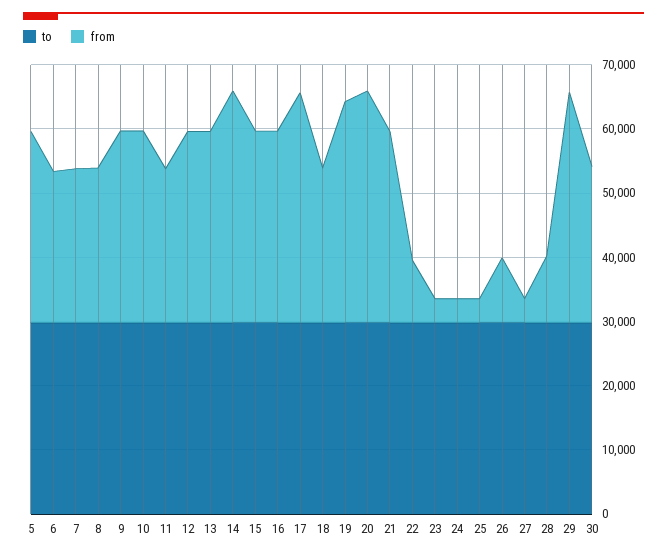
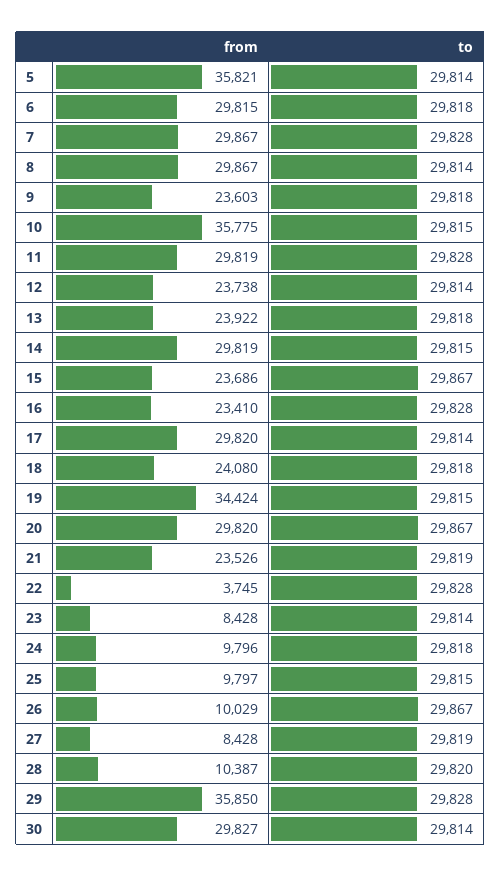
from, 5: 30000 -> 35821
from, 6: 24000 -> 29815
from, 7: 24000 -> 29867
from, 8: 24000 -> 29867
from, 9: 30000 -> 23603
from, 10: 30000 -> 35775
from, 11: 24000 -> 29819
from, 12: 30000 -> 23738
from, 13: 30000 -> 23922
from, 14: 36000 -> 29819
from, 15: 30000 -> 23686
from, 16: 30000 -> 23410
from, 17: 36000 -> 29820
from, 20: 36000 -> 29820
from, 21: 30000 -> 23526
from, 22: 10000 -> 3745
from, 23: 4000 -> 8428
from, 24: 4000 -> 9796
from, 25: 4000 -> 9797
from, 27: 4000 -> 8428
from, 30: 24000 -> 29827

